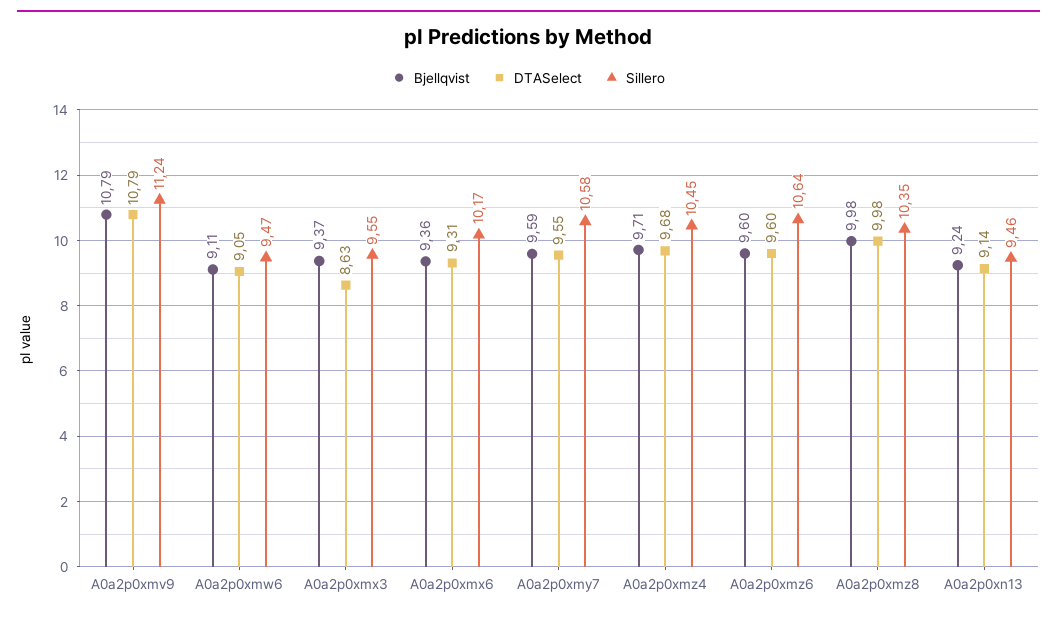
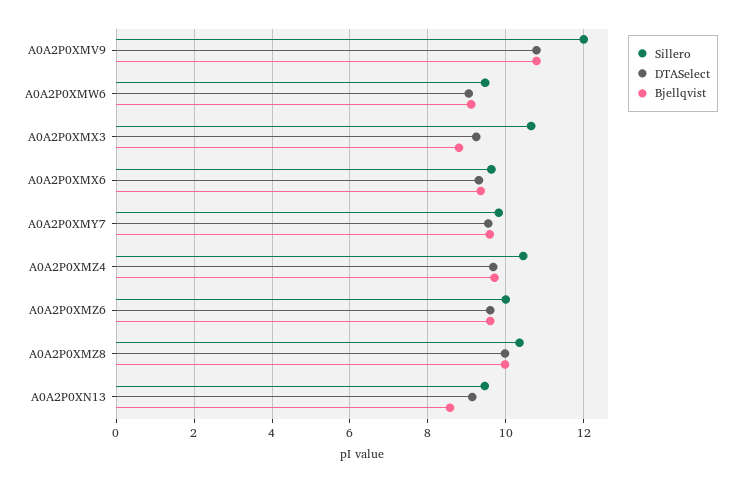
Sillero, A0a2p0xmv9: 11.24 -> 12
Bjellqvist, A0a2p0xmx3: 9.37 -> 8.8
DTASelect, A0a2p0xmx3: 8.63 -> 9.2
Sillero, A0a2p0xmx3: 9.55 -> 10.6
Sillero, A0a2p0xmx6: 10.17 -> 9.6
Sillero, A0a2p0xmy7: 10.58 -> 9.8
Sillero, A0a2p0xmz6: 10.64 -> 10
Bjellqvist, A0a2p0xn13: 9.24 -> 8.6

